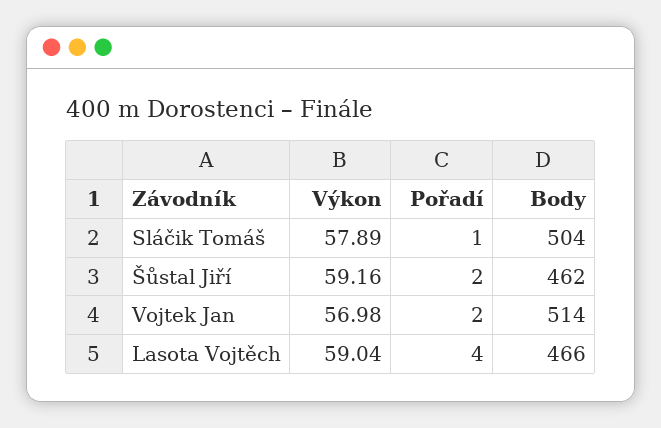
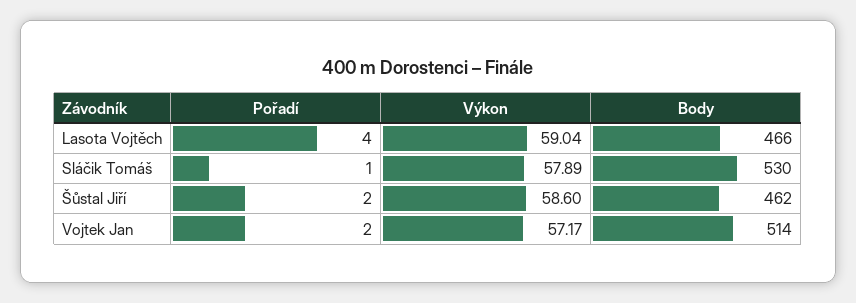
Body, Sláčik Tomáš: 504 -> 530
Výkon, Šůstal Jiří: 59.16 -> 58.6
Výkon, Vojtek Jan: 56.98 -> 57.17

